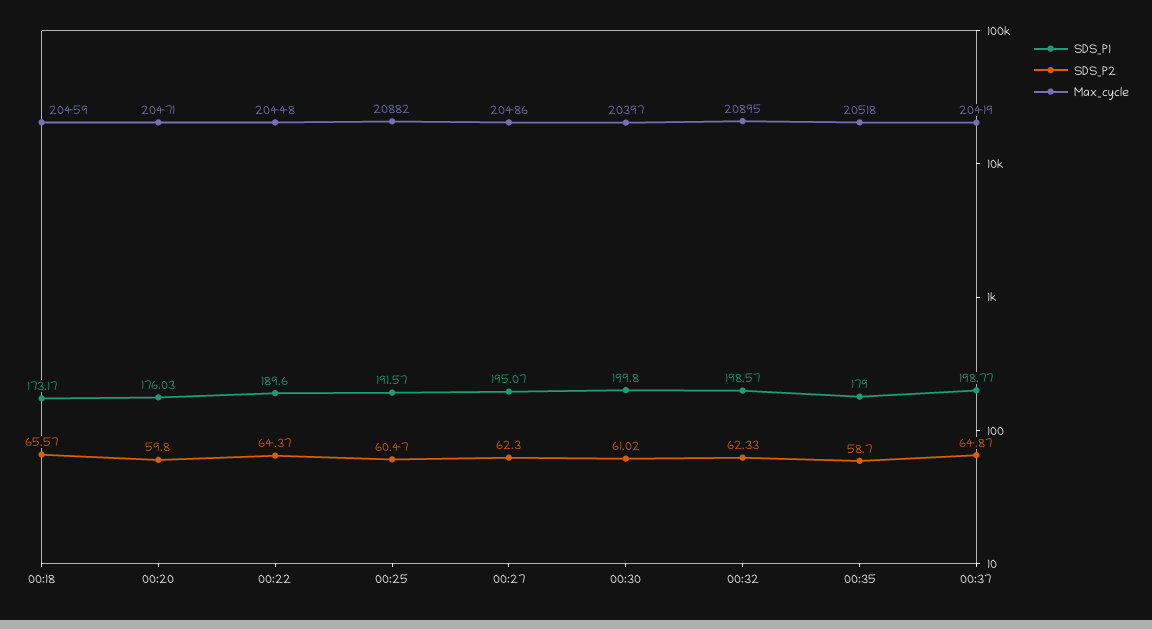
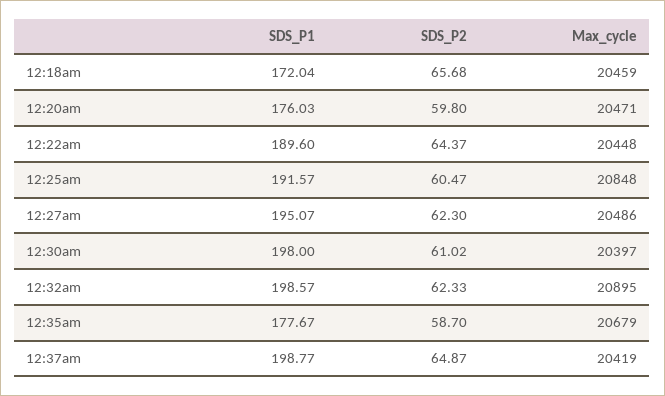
SDS_P1, 00:18: 173.17 -> 172.04
SDS_P2, 00:18: 65.57 -> 65.68
Max_cycle, 00:25: 20882 -> 20848
SDS_P1, 00:30: 199.8 -> 198
SDS_P1, 00:35: 179 -> 177.67
Max_cycle, 00:35: 20518 -> 20679

